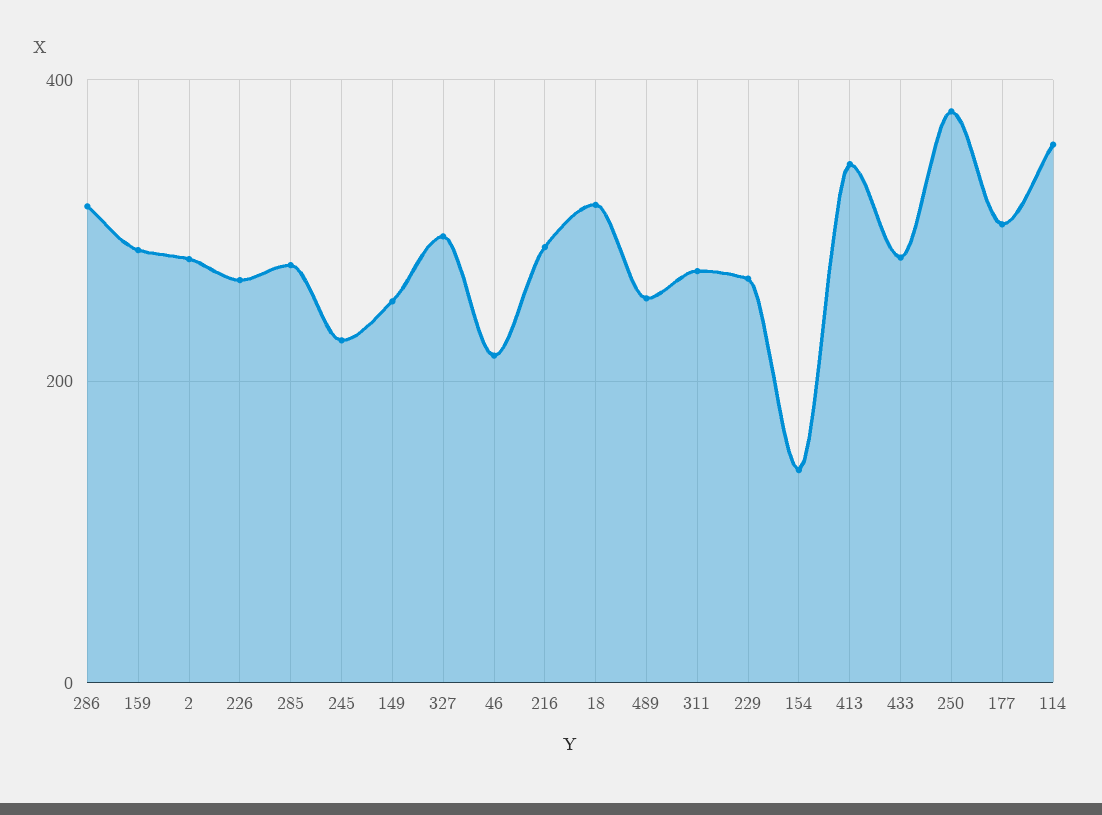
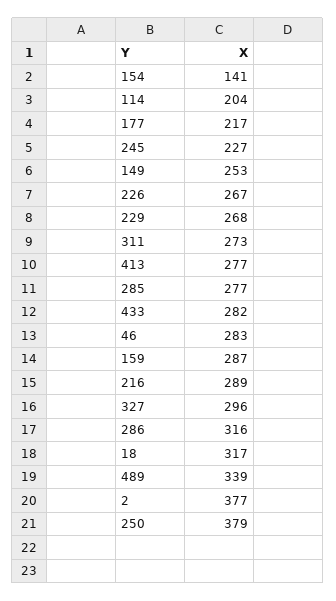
2: 280 -> 377
46: 220 -> 283
489: 260 -> 339
413: 340 -> 277
177: 300 -> 217
114: 360 -> 204

